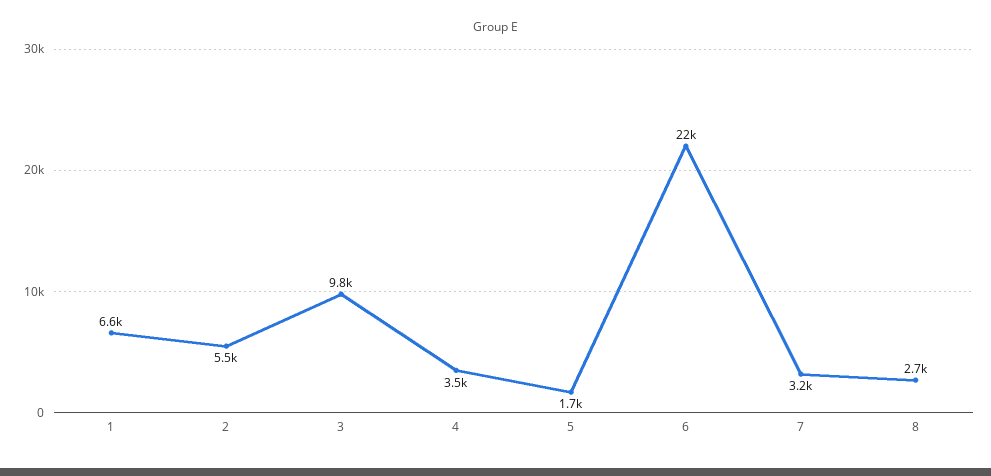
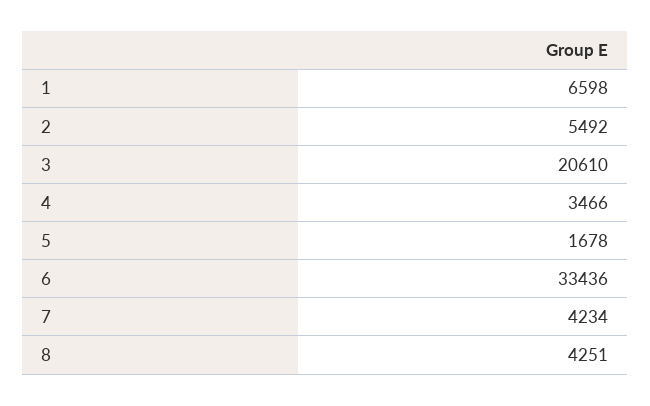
3: 9800 -> 20610
6: 22000 -> 33436
7: 3200 -> 4234
8: 2700 -> 4251

